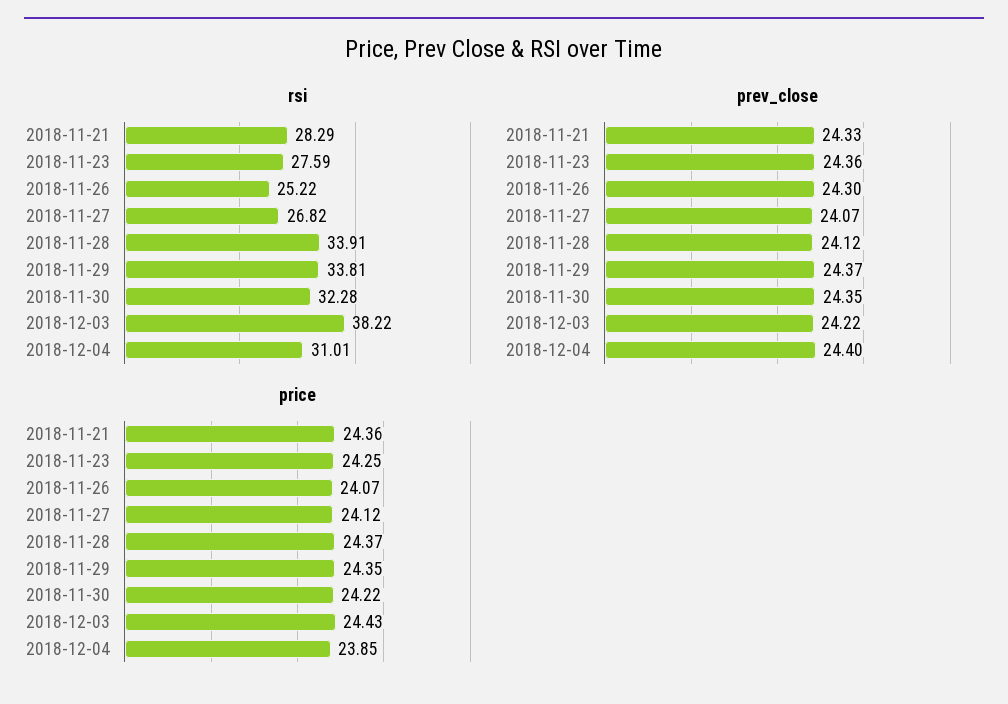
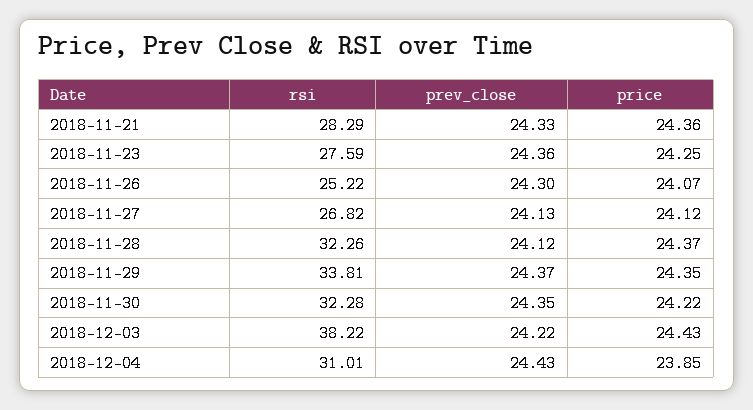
rsi, 2018-11-28: 33.91 -> 32.26
prev_close, 2018-11-27: 24.07 -> 24.13
prev_close, 2018-12-04: 24.4 -> 24.43

